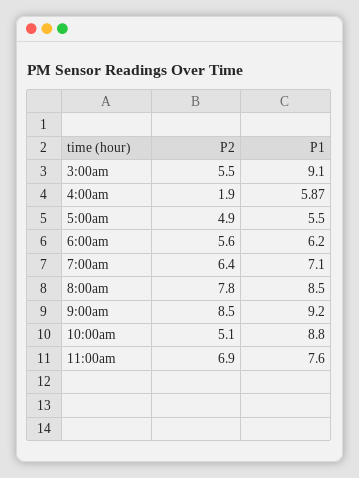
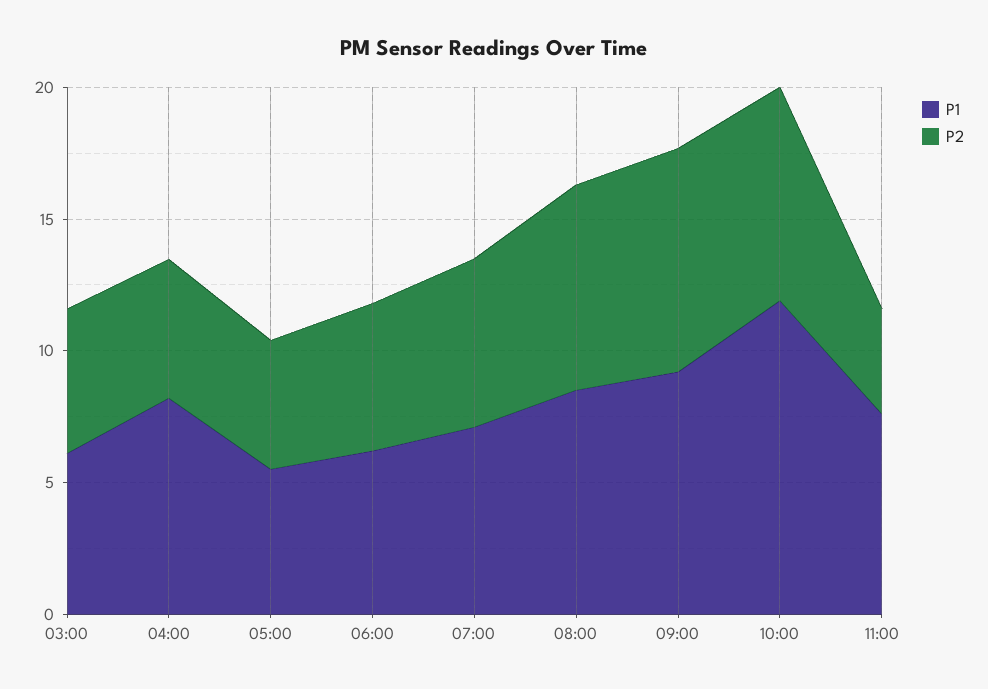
P1, 3:00am: 9.1 -> 6
P2, 4:00am: 1.9 -> 5
P1, 4:00am: 5.87 -> 8
P2, 10:00am: 5.1 -> 8
P1, 10:00am: 8.8 -> 12
P2, 11:00am: 6.9 -> 4

